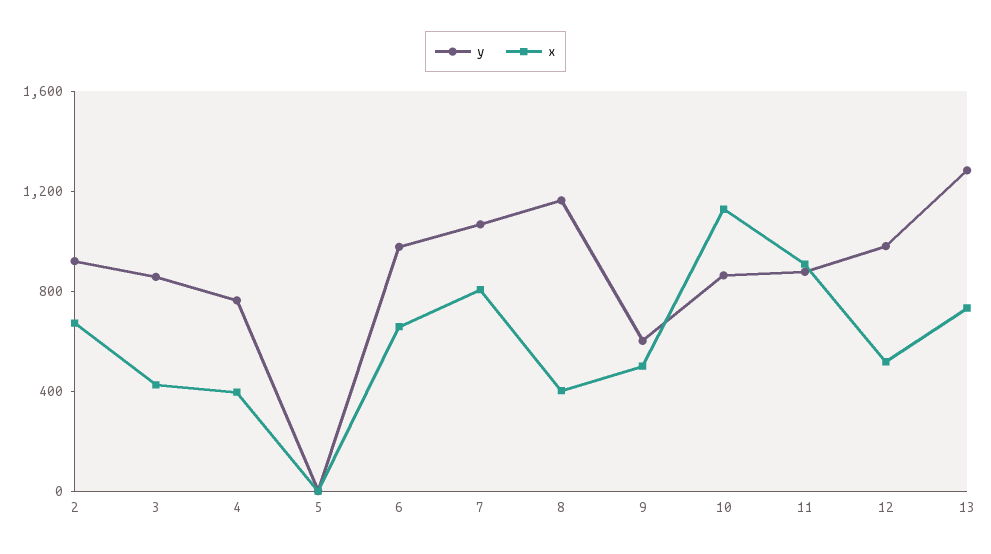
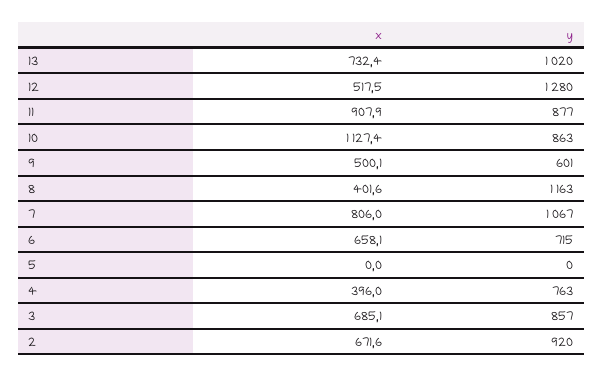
x, 3: 400 -> 685.1
y, 6: 1000 -> 715
y, 12: 1000 -> 1280
y, 13: 1300 -> 1020

